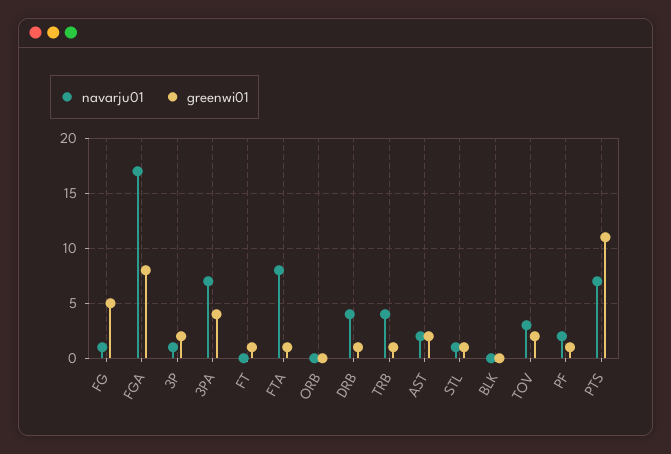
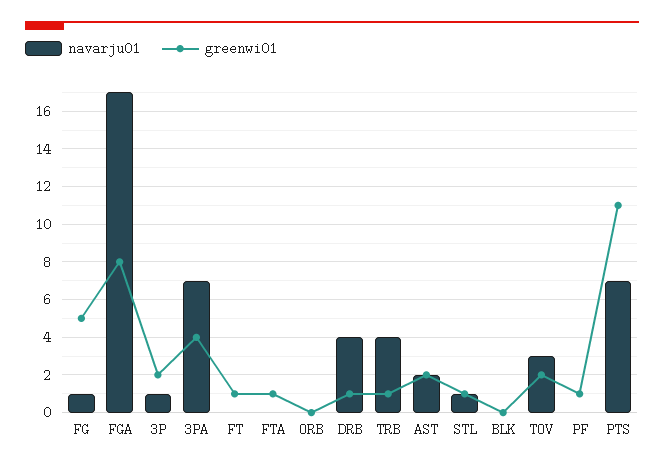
navarju01, FTA: 8 -> 0
navarju01, PF: 2 -> 0

